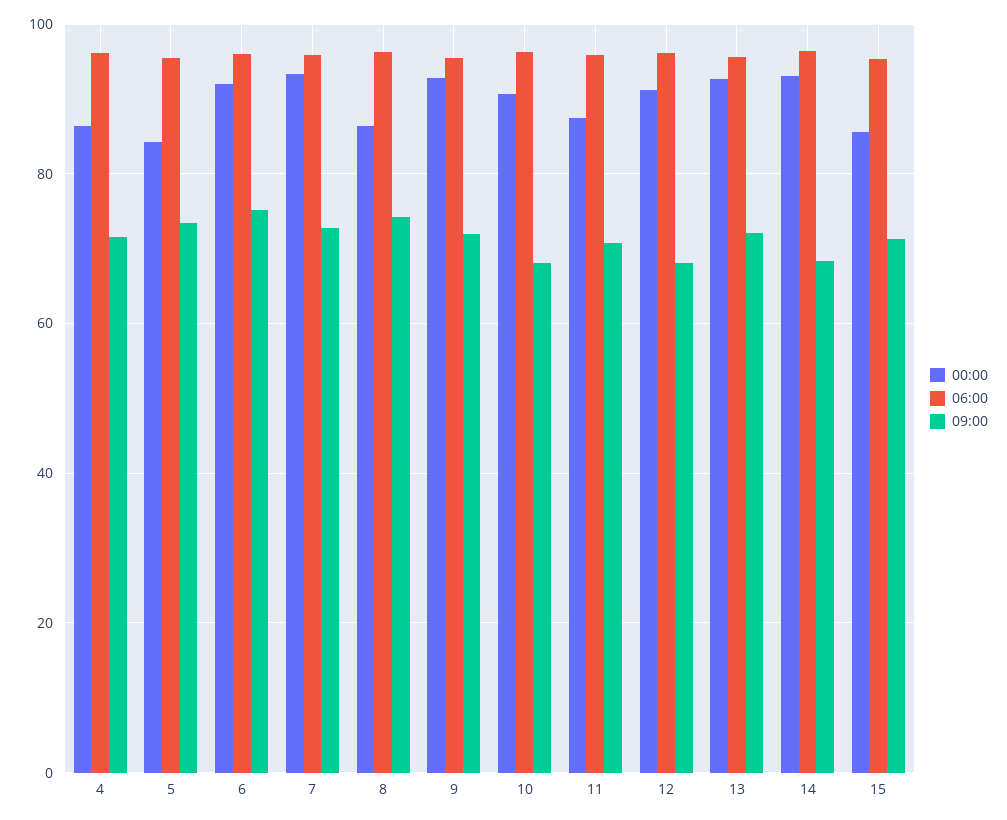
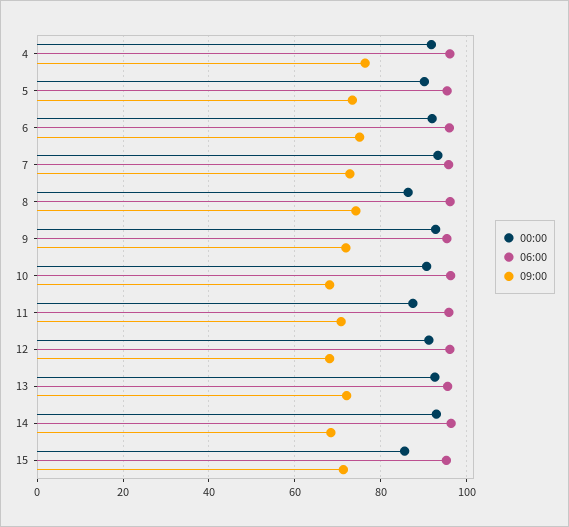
00:00, 4: 86 -> 92
09:00, 4: 72 -> 76
00:00, 5: 84 -> 90

